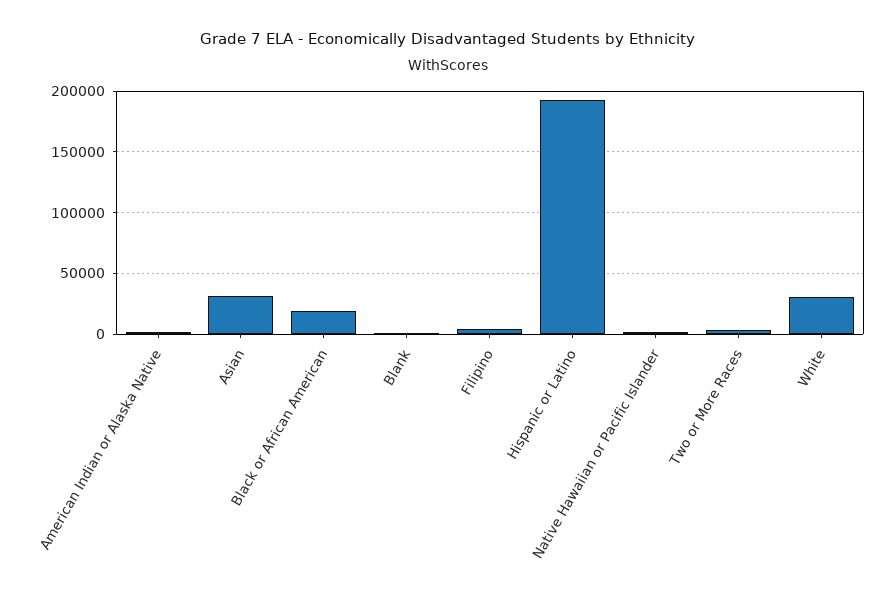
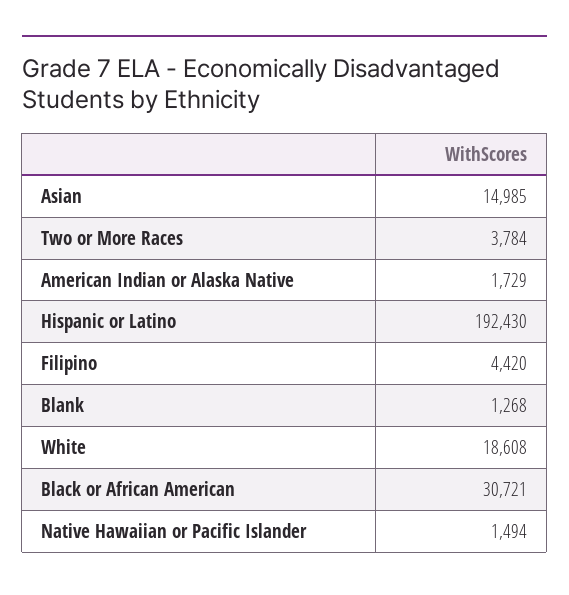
Asian: 30000 -> 14985
Black or African American: 20000 -> 30721
White: 30000 -> 18608

